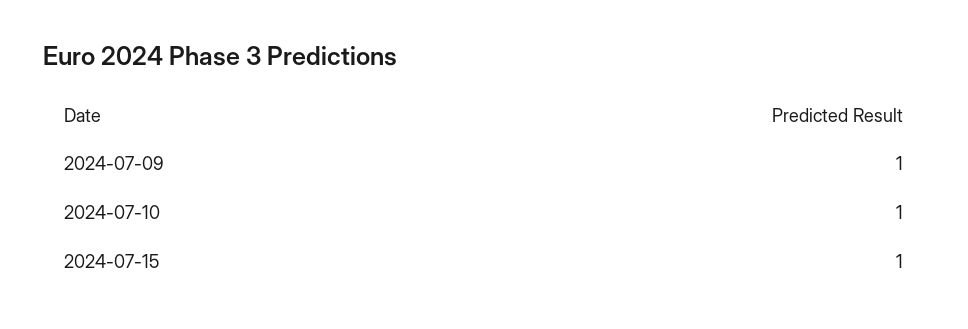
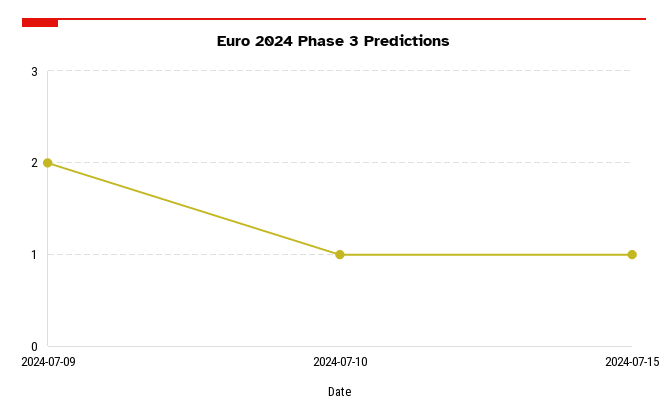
2024-07-09: 1 -> 2

